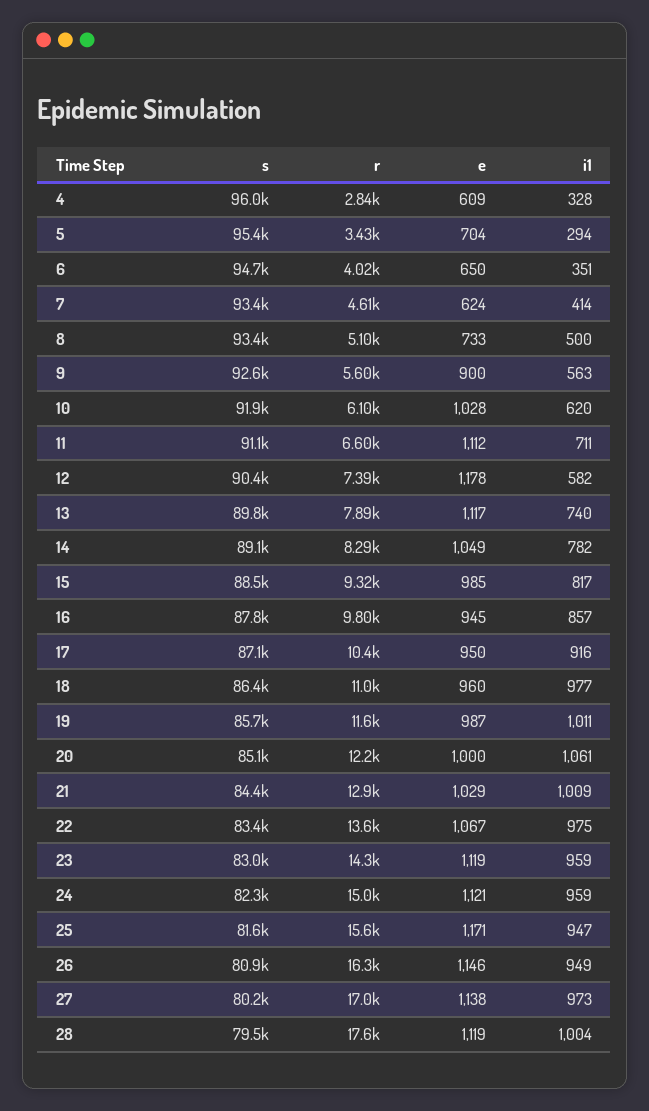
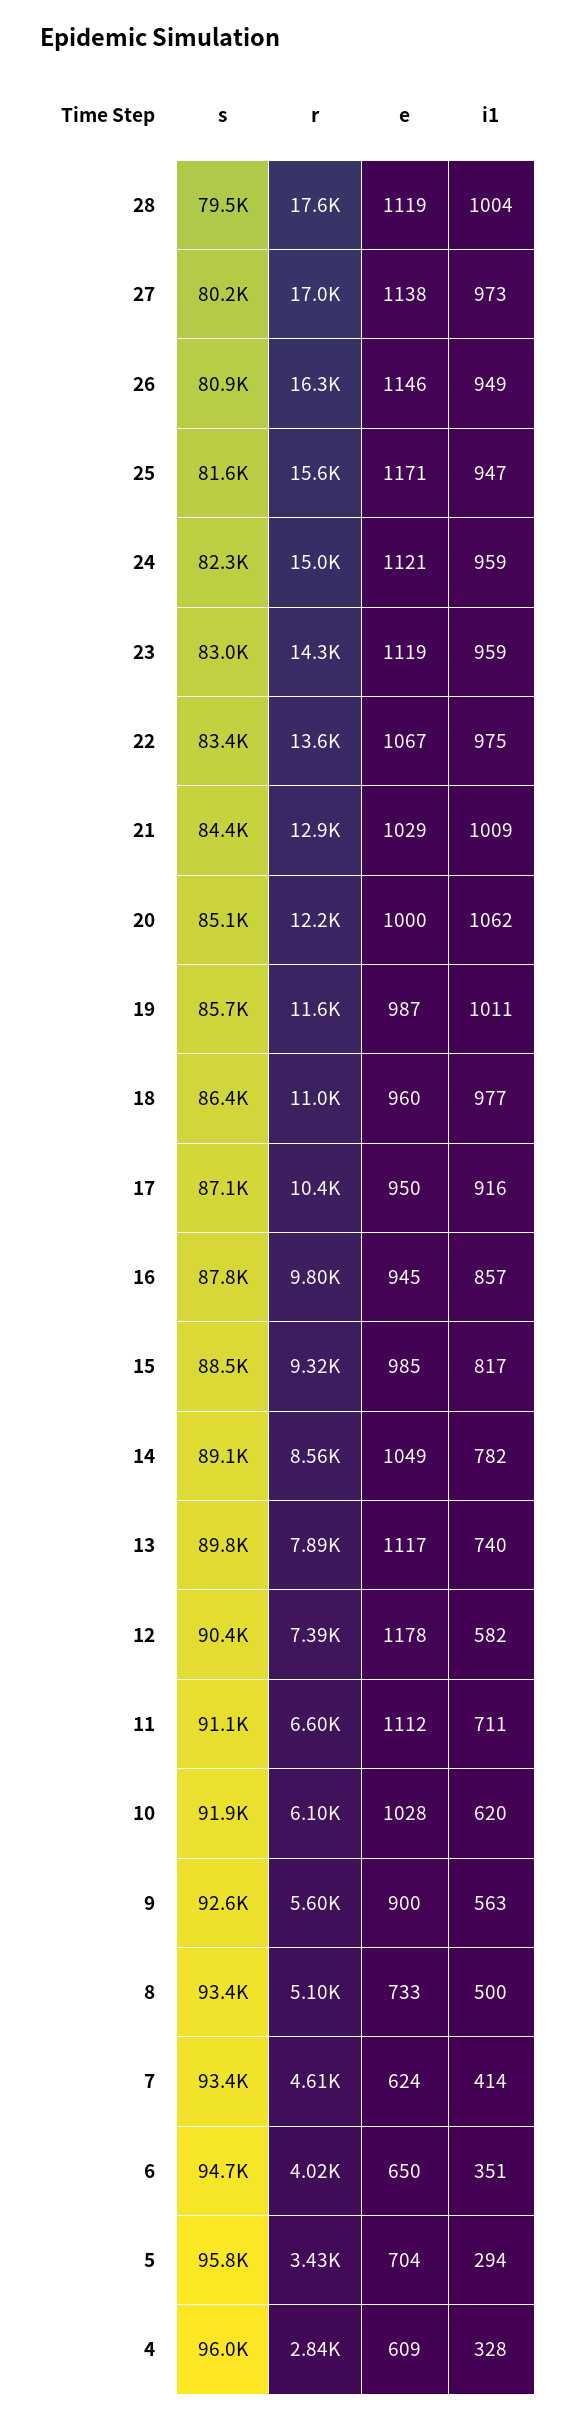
s, 5: 95400 -> 95800
r, 14: 8290 -> 8560
i1, 20: 1061 -> 1062

